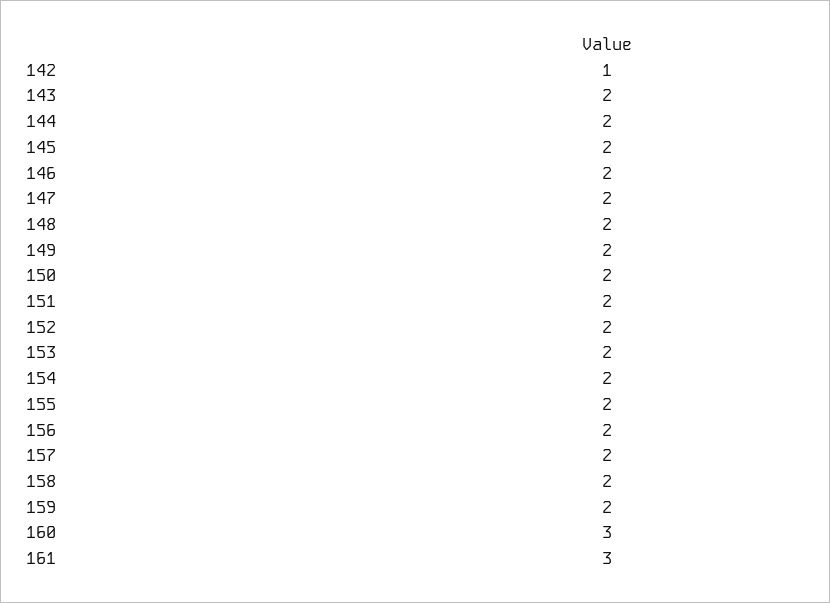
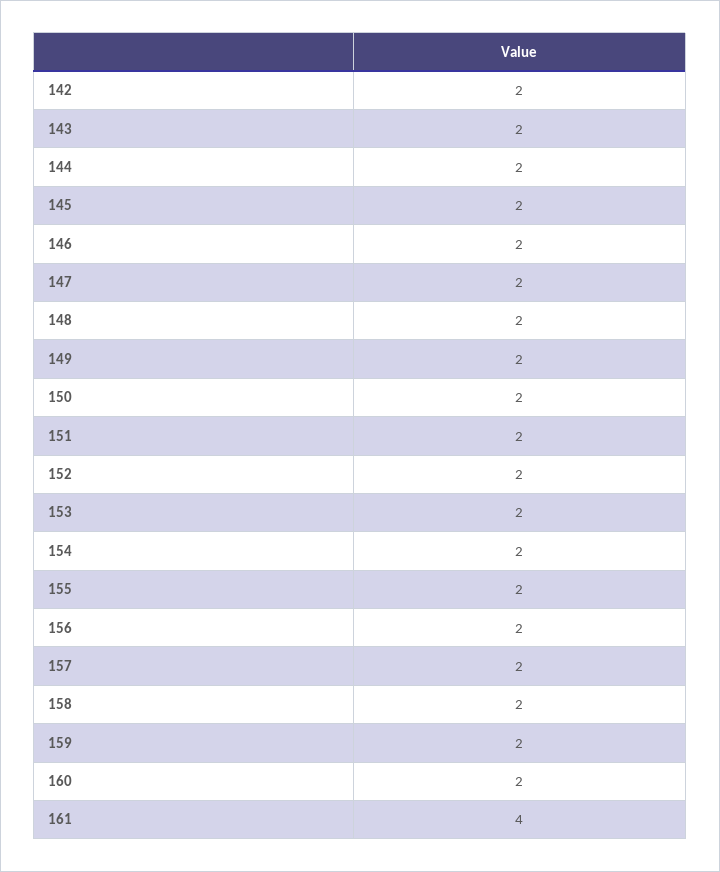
142: 1 -> 2
160: 3 -> 2
161: 3 -> 4

